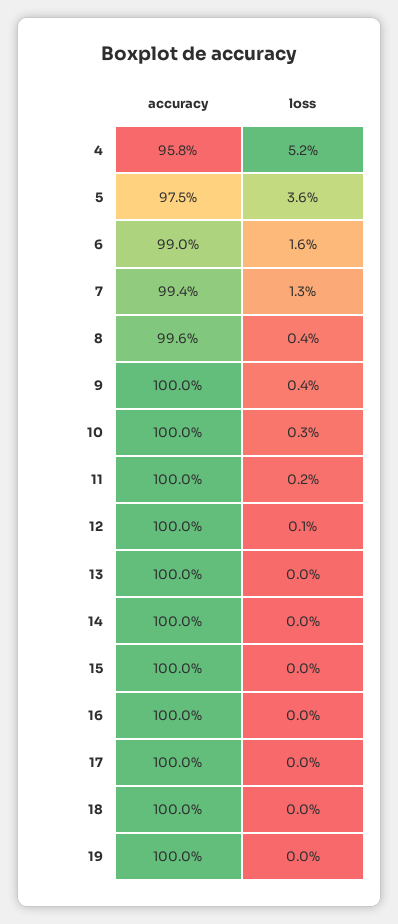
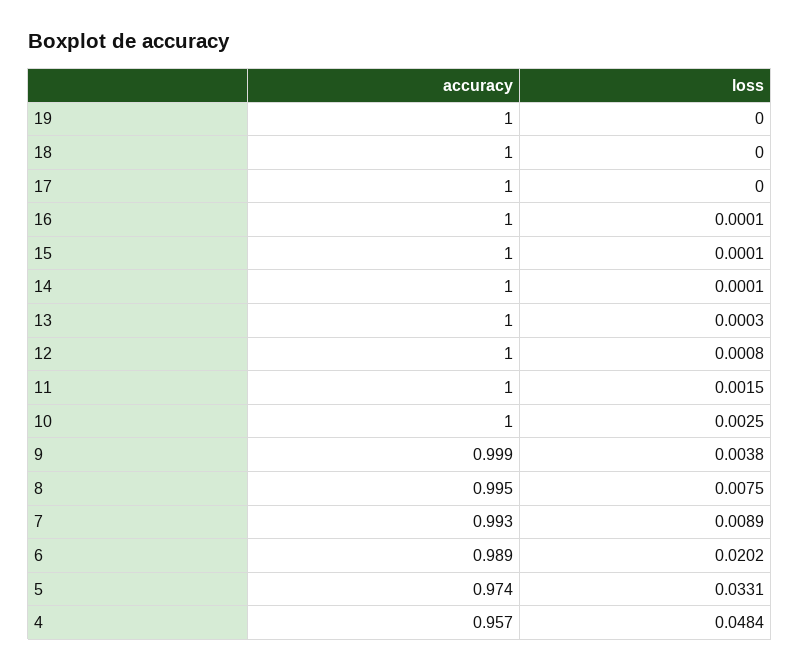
accuracy, 4: 0.958 -> 0.957
loss, 4: 0.052 -> 0.0484
accuracy, 5: 0.975 -> 0.974
loss, 5: 0.036 -> 0.0331
accuracy, 6: 0.99 -> 0.989
loss, 6: 0.016 -> 0.0202
accuracy, 7: 0.994 -> 0.993
loss, 7: 0.013 -> 0.0089
accuracy, 8: 0.996 -> 0.995
loss, 8: 0.004 -> 0.0075
accuracy, 9: 1 -> 0.999

